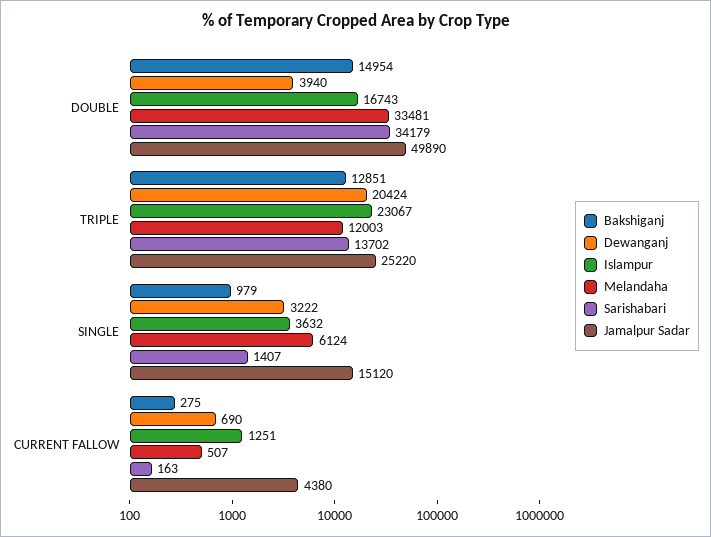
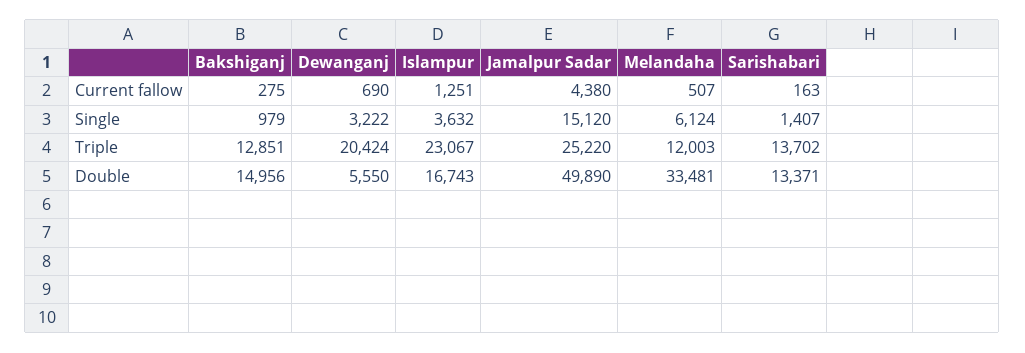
Bakshiganj, DOUBLE: 14954 -> 14956
Dewanganj, DOUBLE: 3940 -> 5550
Sarishabari, DOUBLE: 34179 -> 13371

